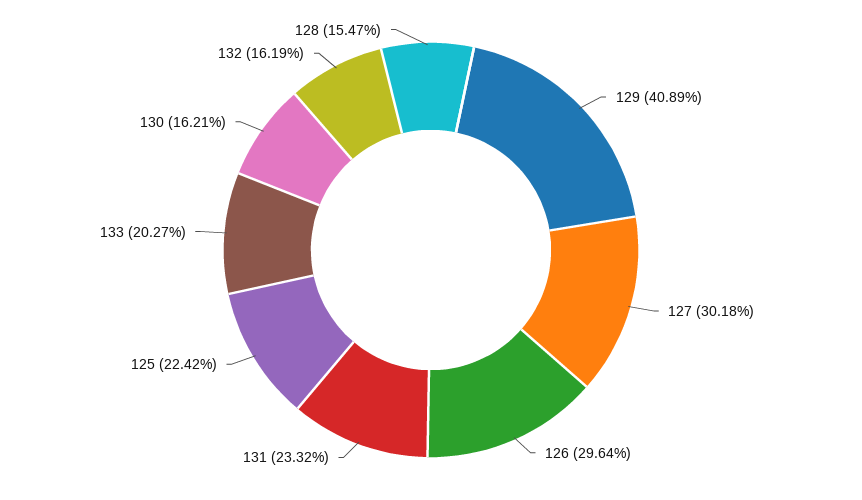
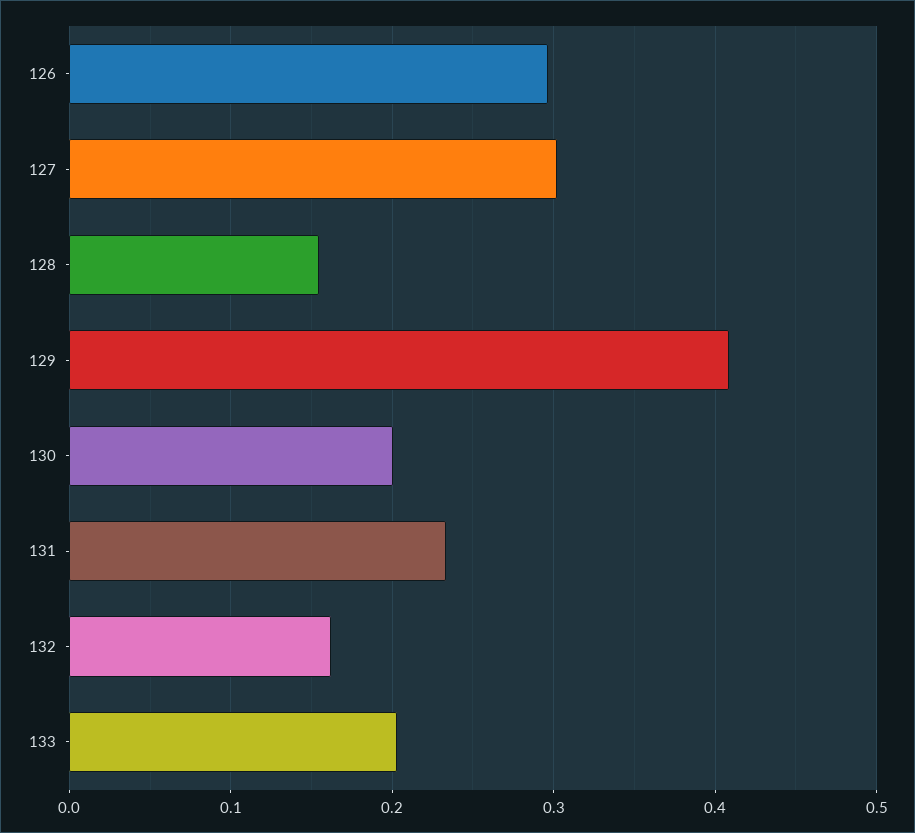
125: 0.2242 -> none
130: 0.1621 -> 0.2

